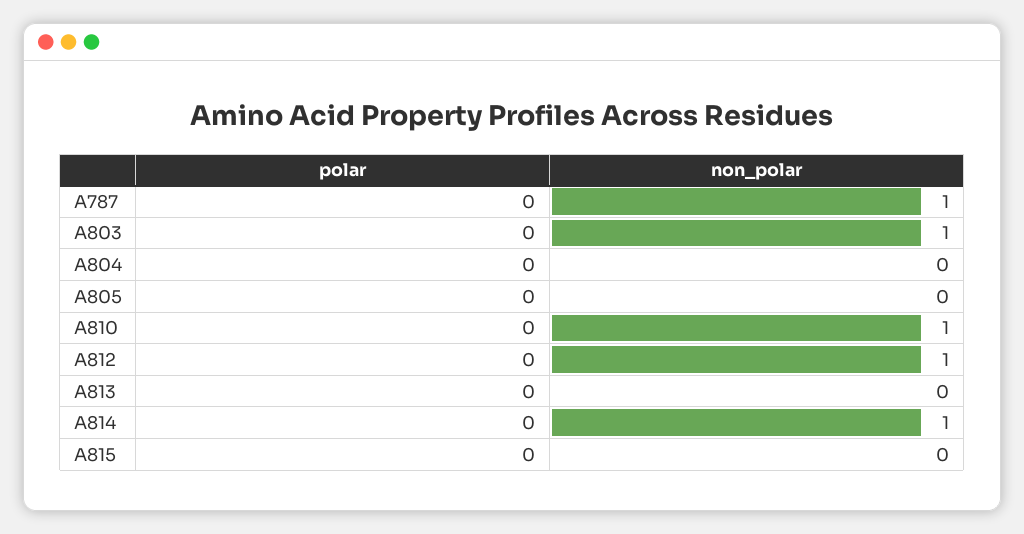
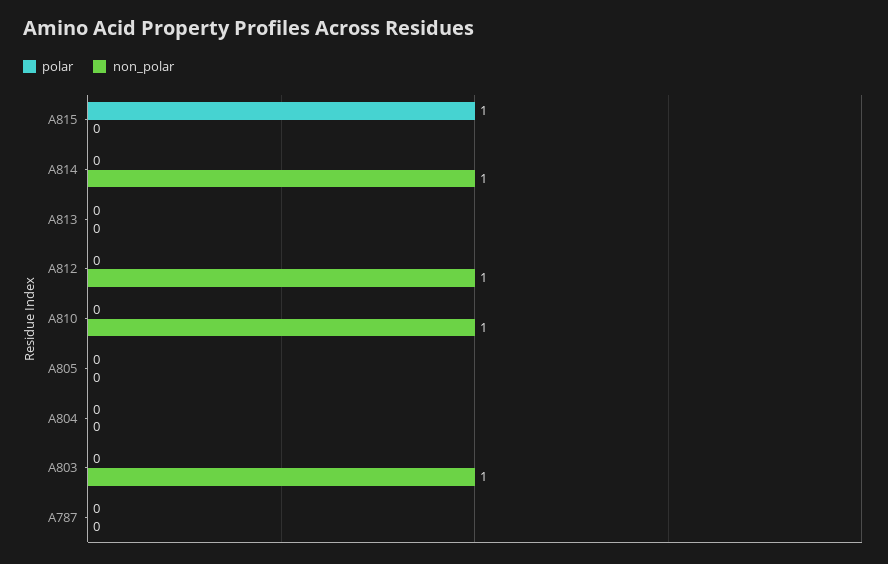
non_polar, A787: 1 -> 0
polar, A815: 0 -> 1

